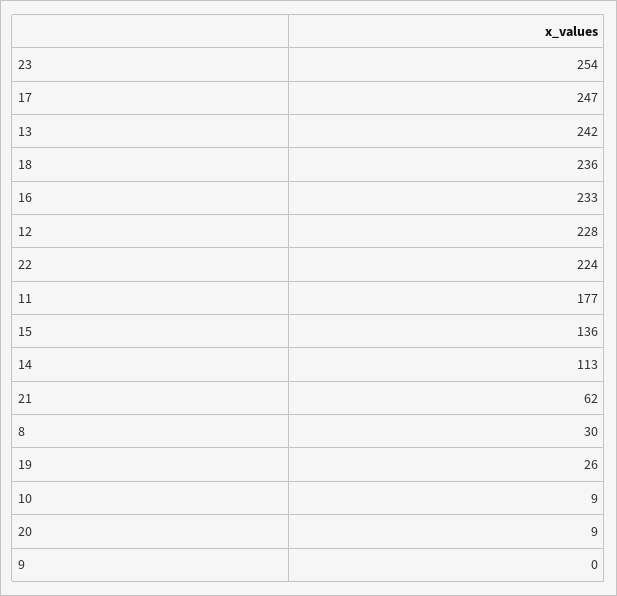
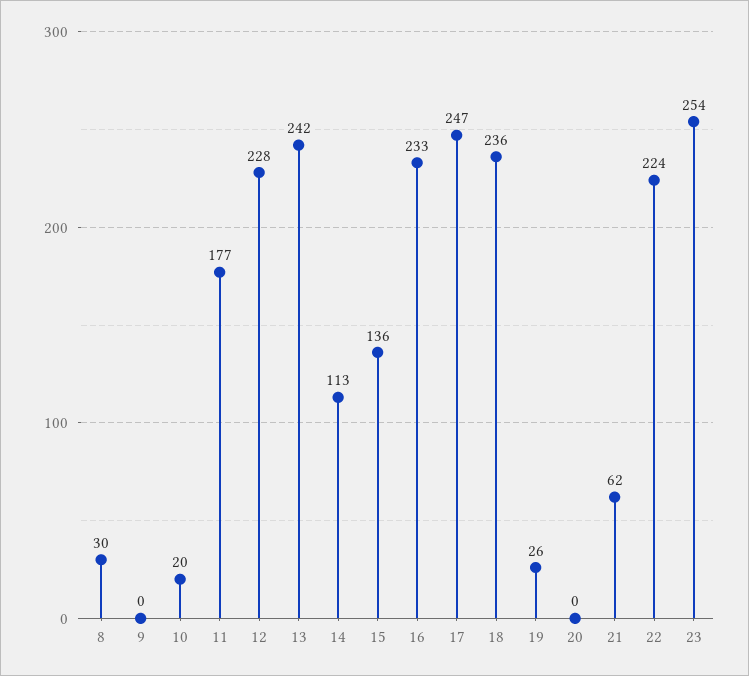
10: 9 -> 20
20: 9 -> 0

